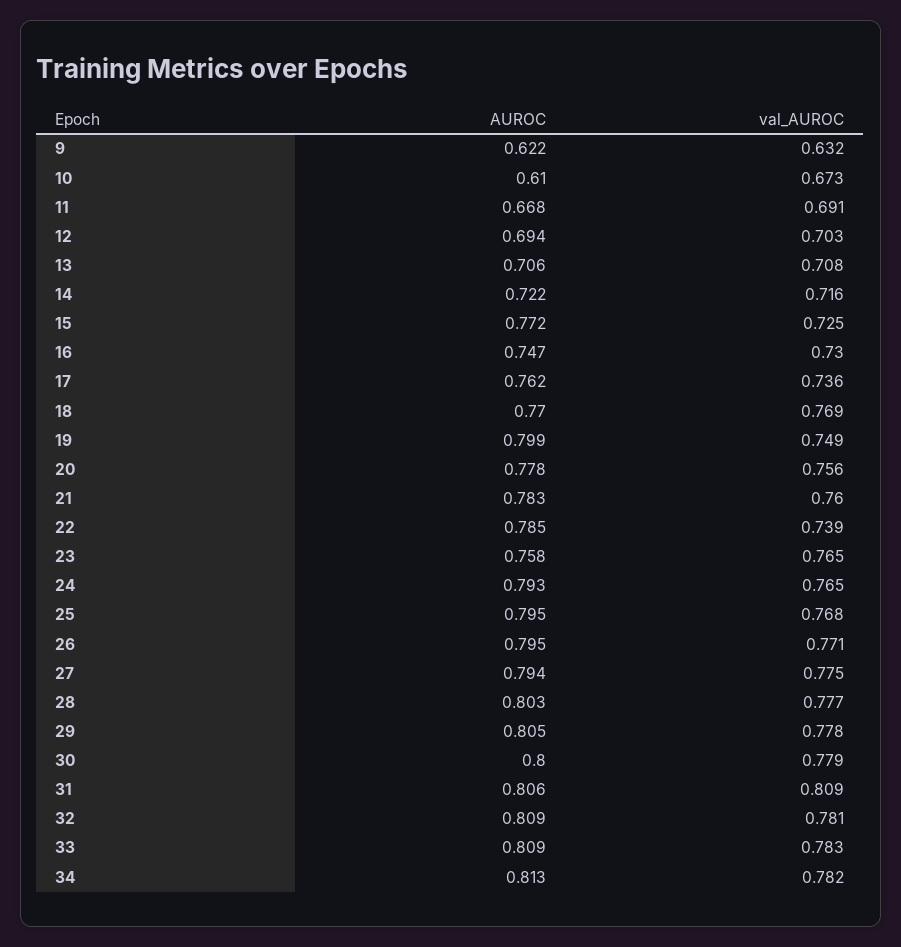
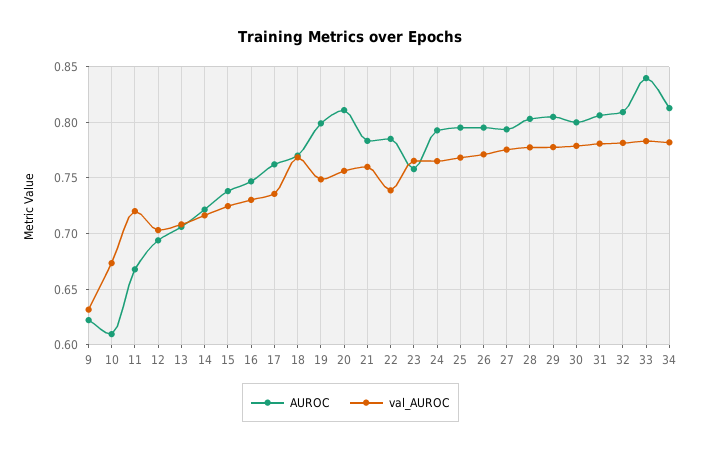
val_AUROC, 11: 0.691 -> 0.72
AUROC, 15: 0.772 -> 0.74
AUROC, 20: 0.778 -> 0.81
val_AUROC, 31: 0.809 -> 0.78
AUROC, 33: 0.809 -> 0.84

